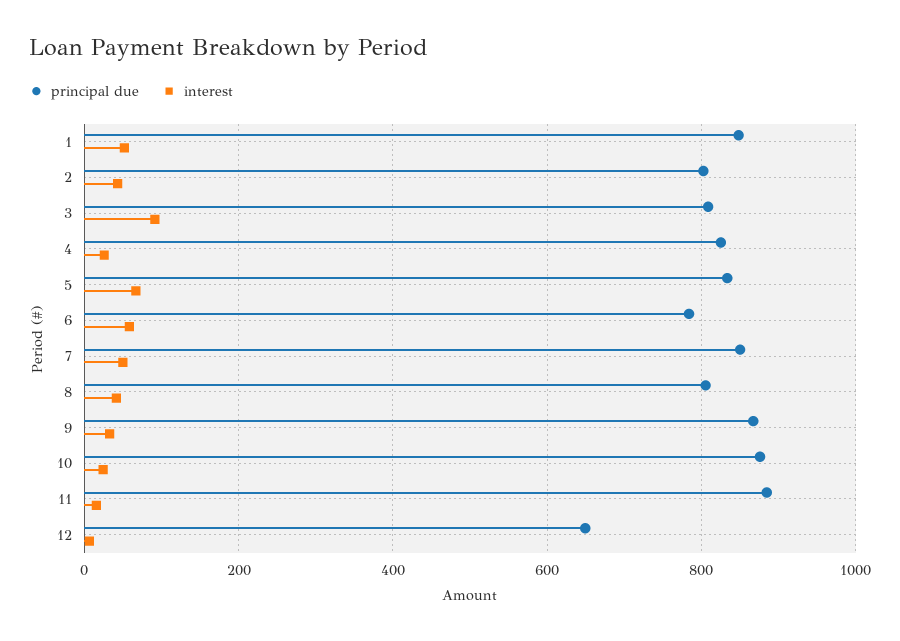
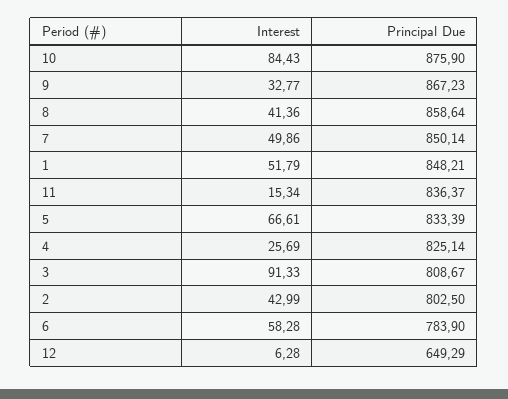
principal due, 8: 800 -> 858.64
interest, 10: 20 -> 84.43
principal due, 11: 880 -> 836.37

